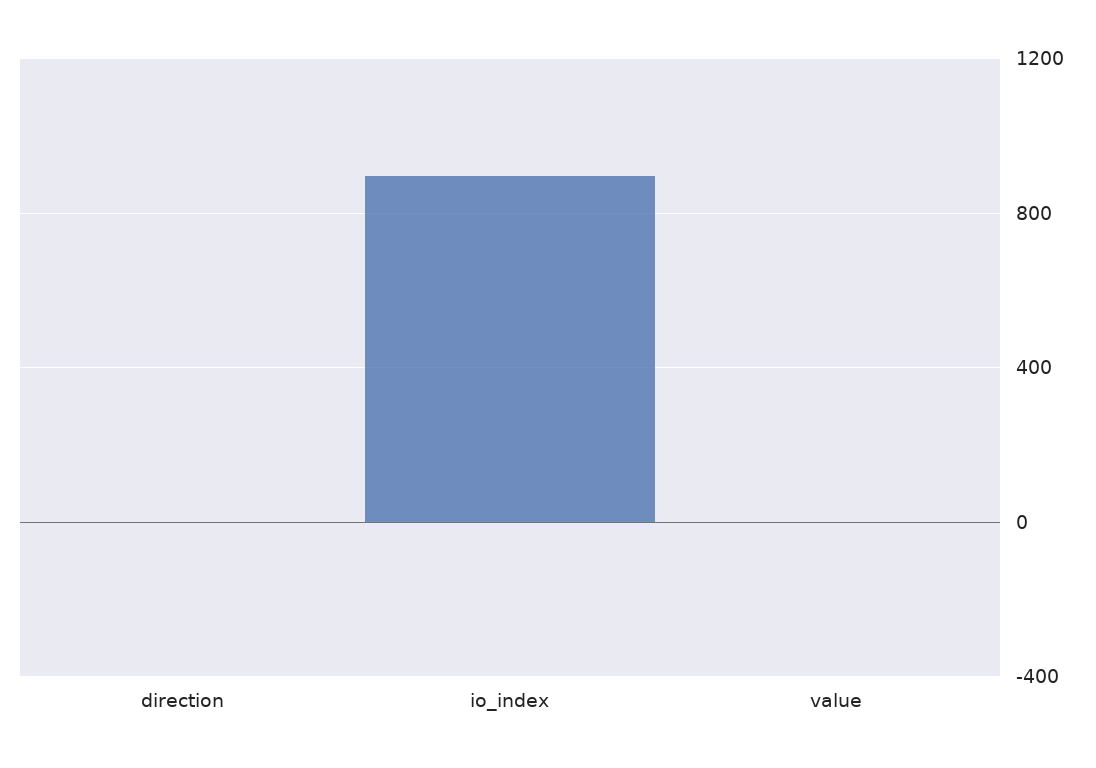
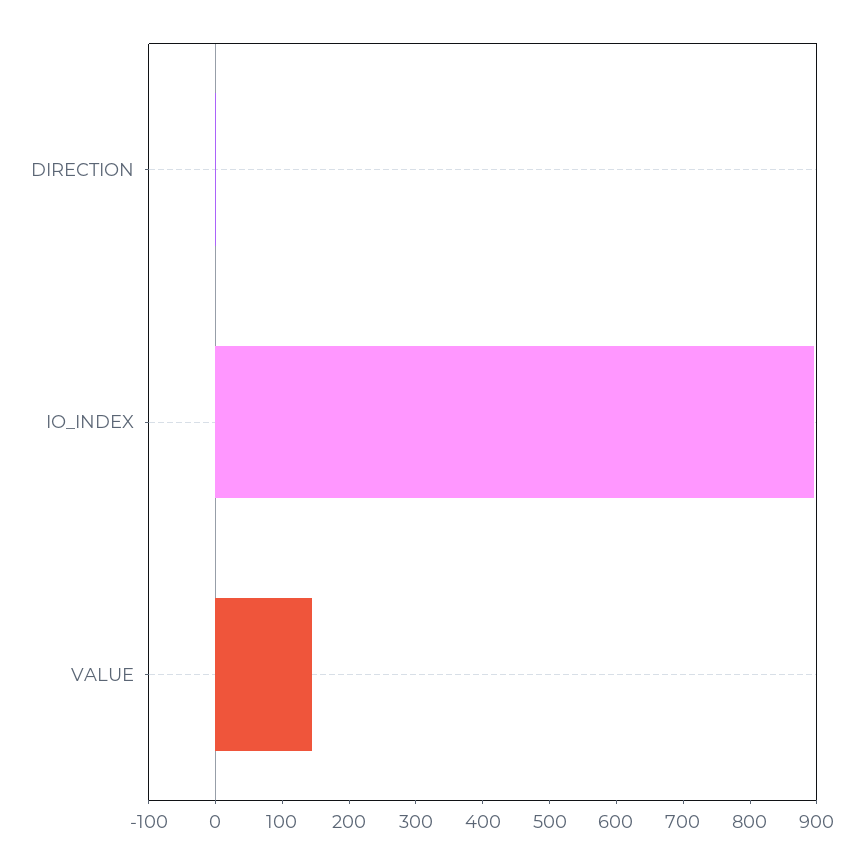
value: 0 -> 140

